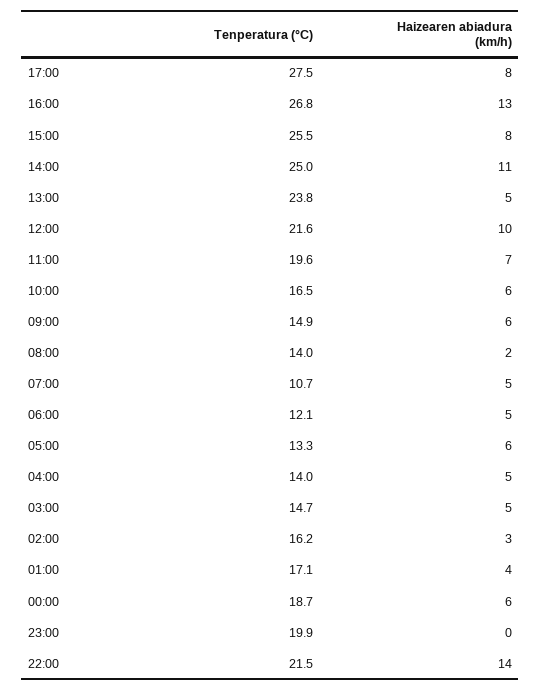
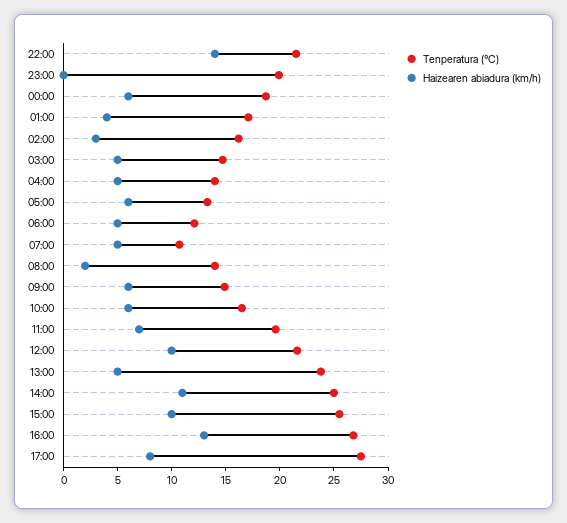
Haizearen abiadura (km/h), 15:00: 8 -> 10

